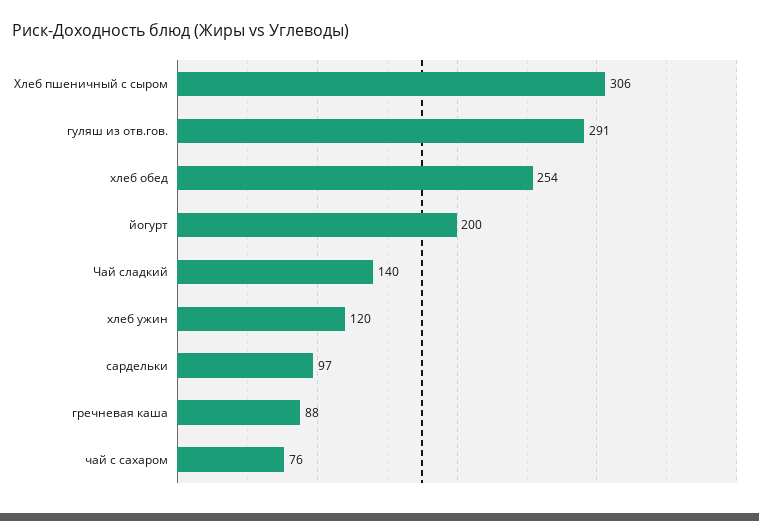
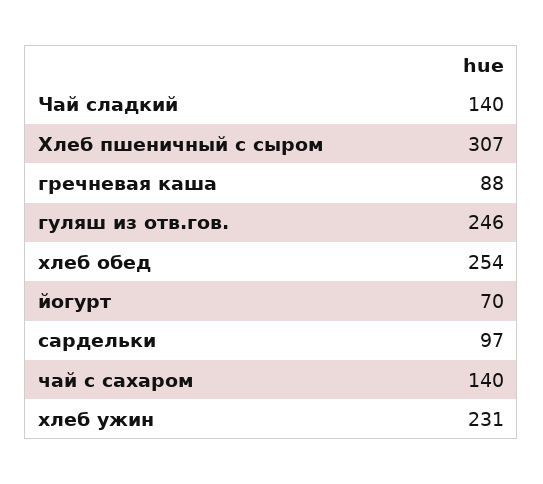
Хлеб пшеничный с сыром: 306 -> 307
гуляш из отв.гов.: 291 -> 246
йогурт: 200 -> 70
хлеб ужин: 120 -> 231
чай с сахаром: 76 -> 140

